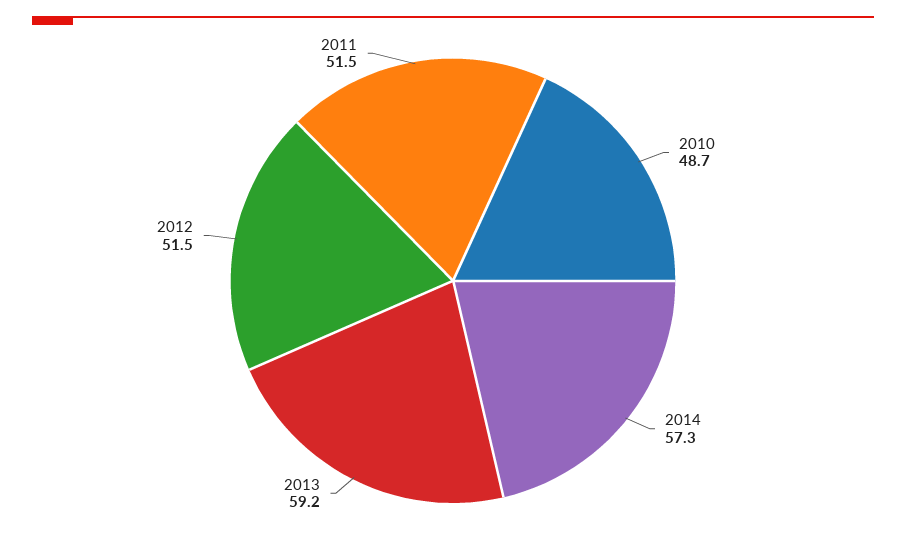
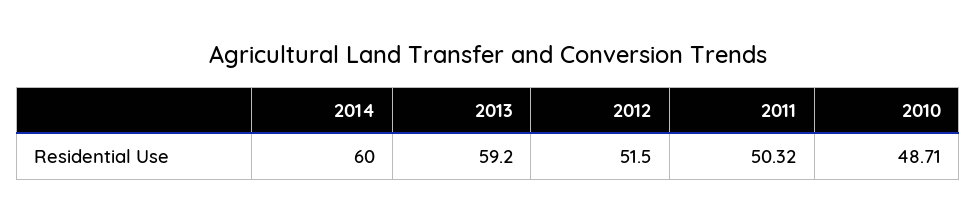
2014: 57.3 -> 60
2011: 51.5 -> 50.32

